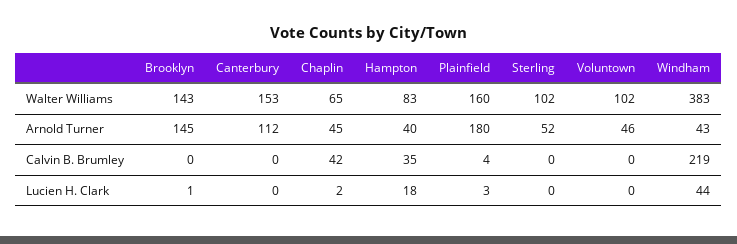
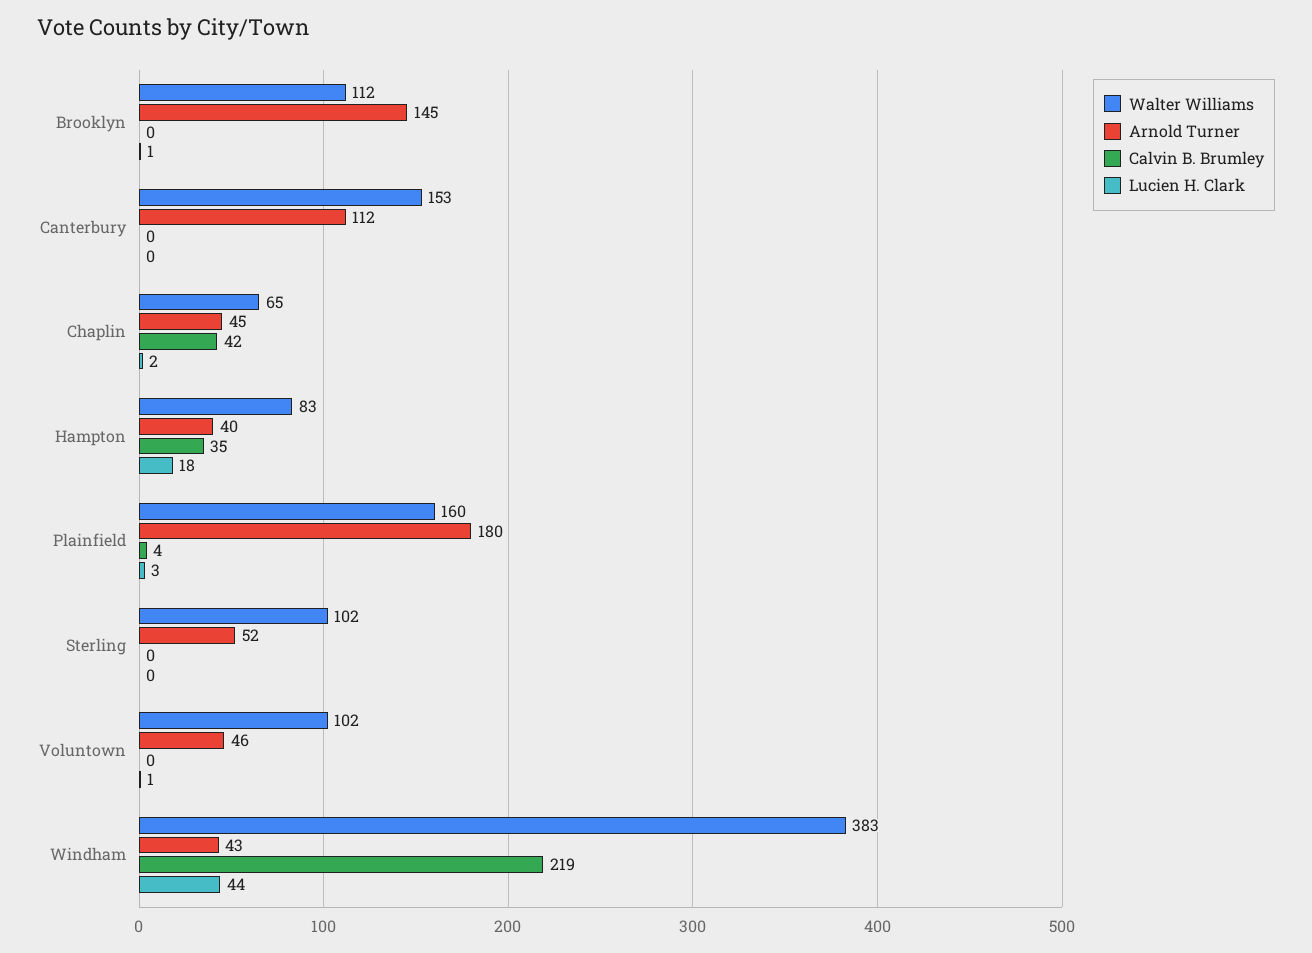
Walter Williams, Brooklyn: 143 -> 112
Lucien H. Clark, Voluntown: 0 -> 1

